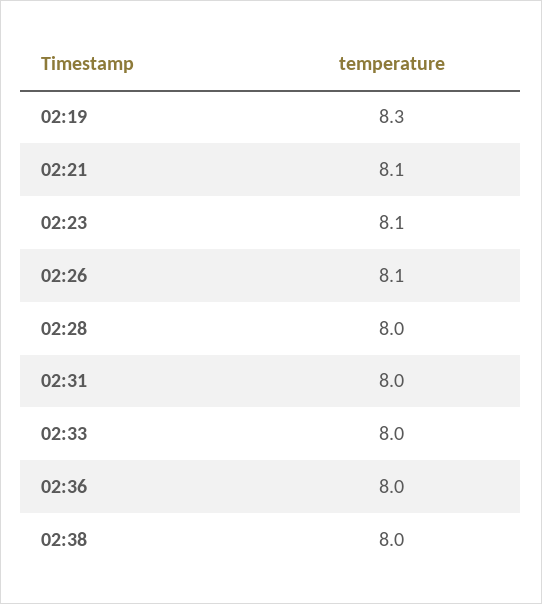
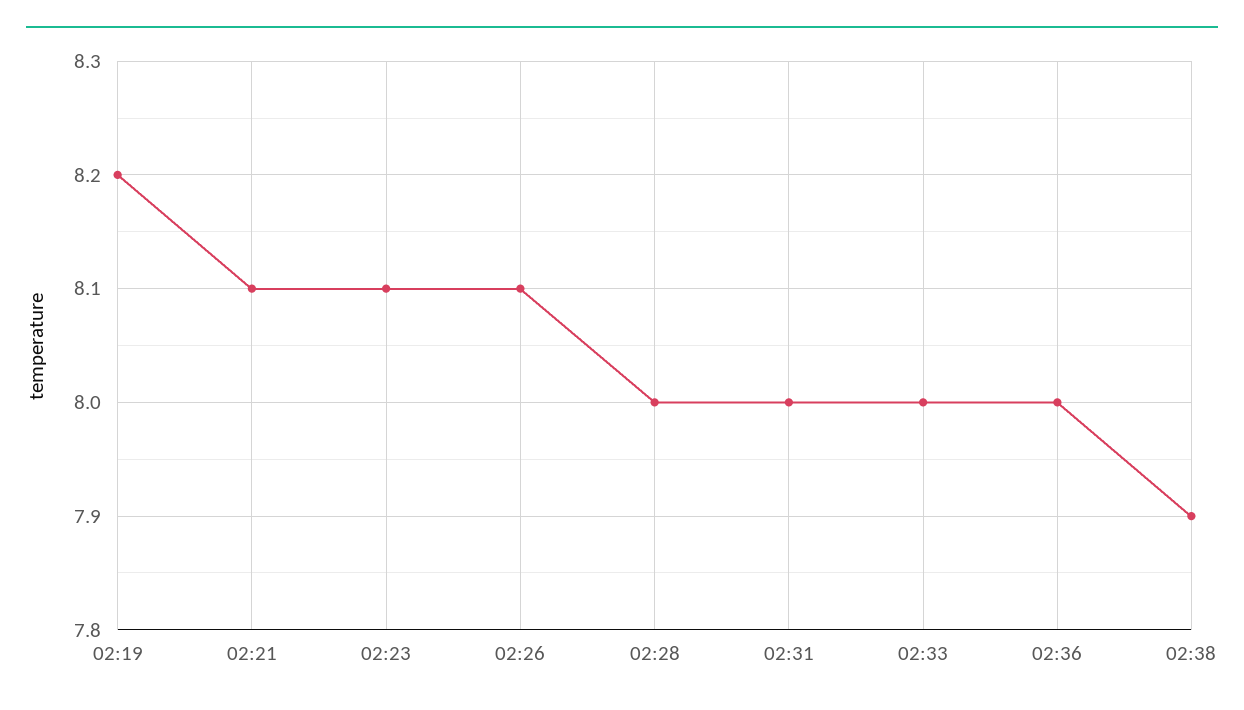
02:19: 8.3 -> 8.2
02:38: 8 -> 7.9

